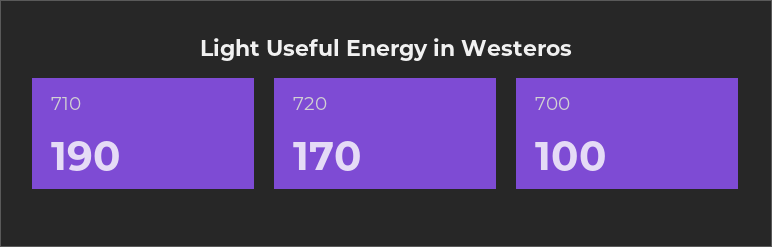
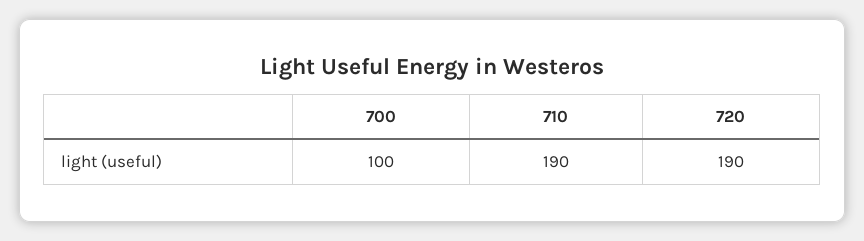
720: 170 -> 190

